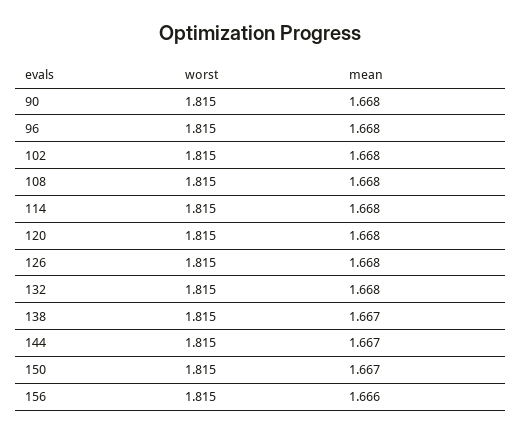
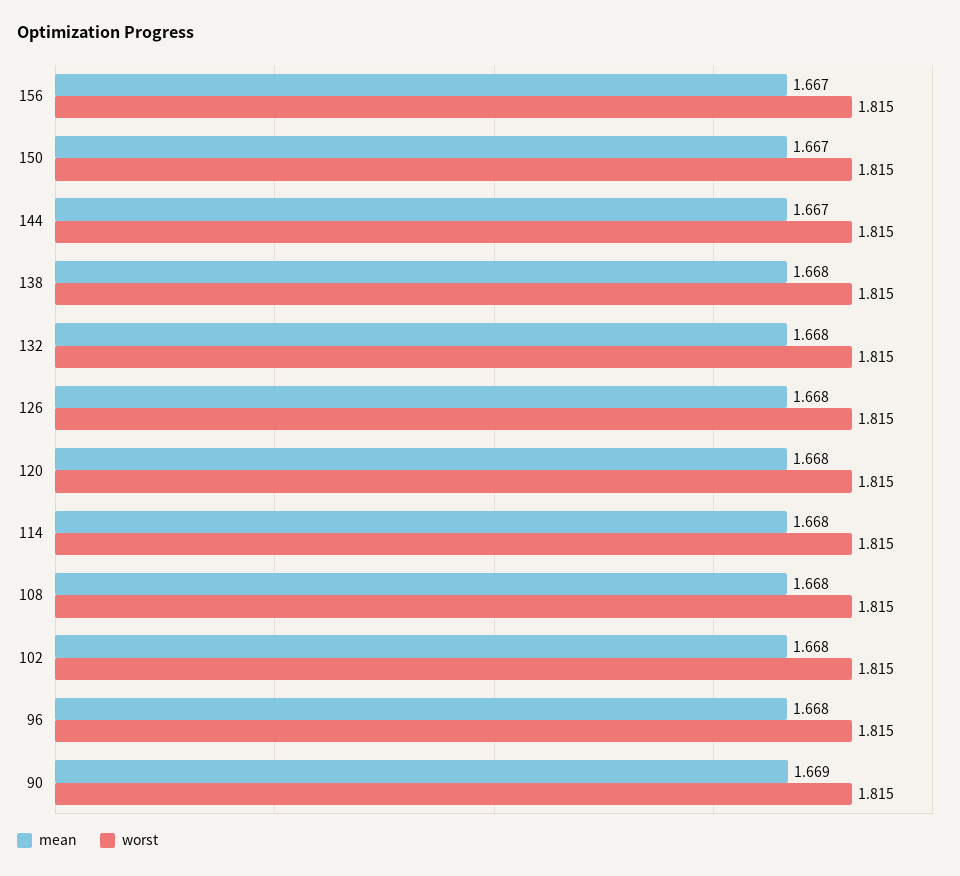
mean, 90: 1.668 -> 1.669
mean, 138: 1.667 -> 1.668
mean, 156: 1.666 -> 1.667

